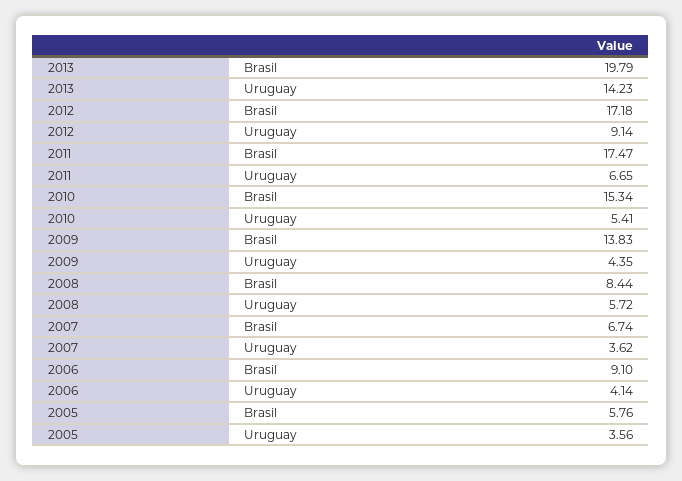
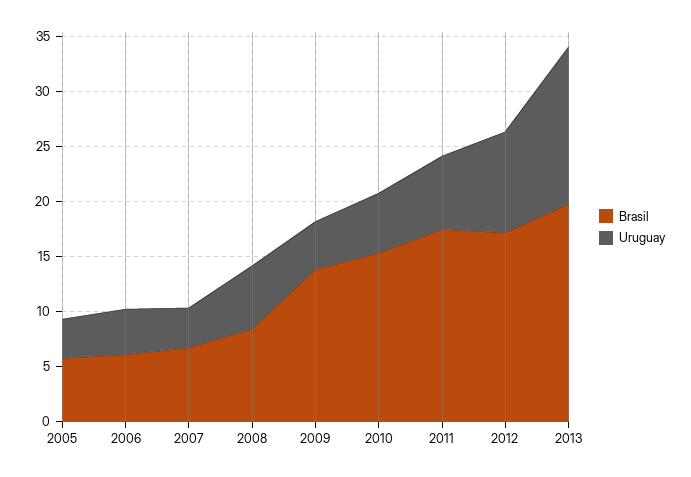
Brasil, 2006: 9.1 -> 6

